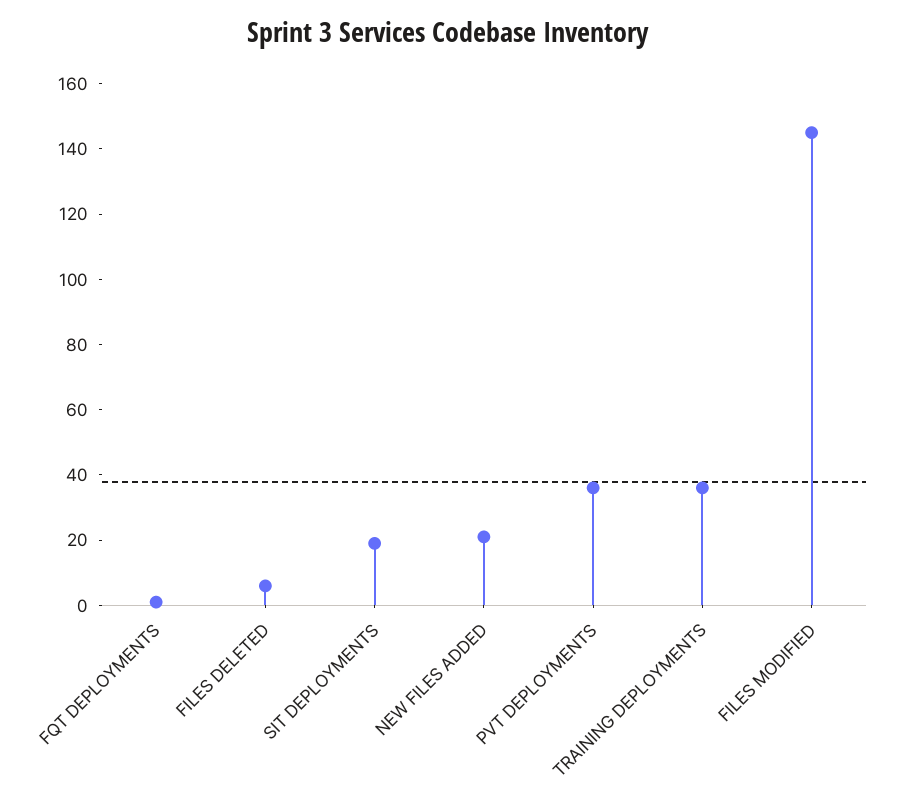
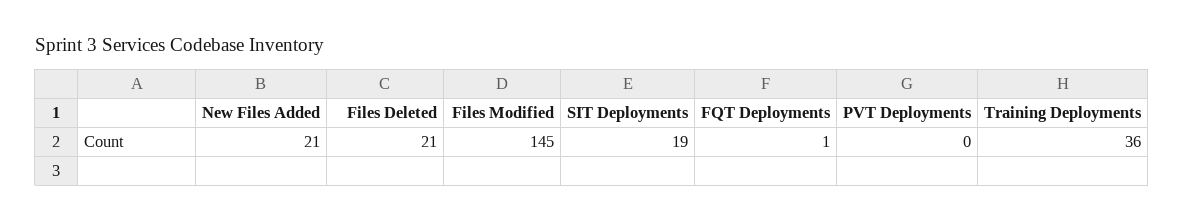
FILES DELETED: 5 -> 21
PVT DEPLOYMENTS: 35 -> 0

